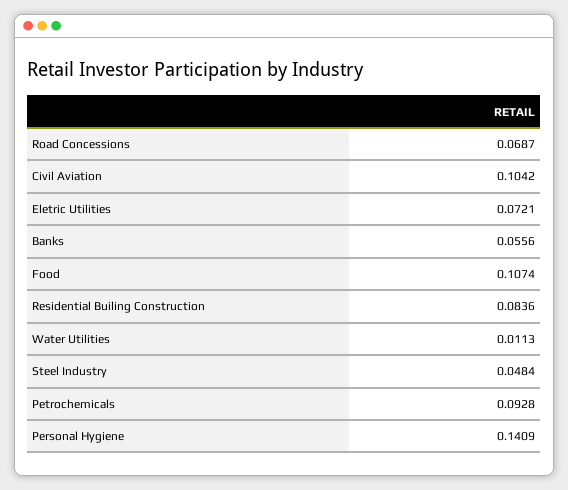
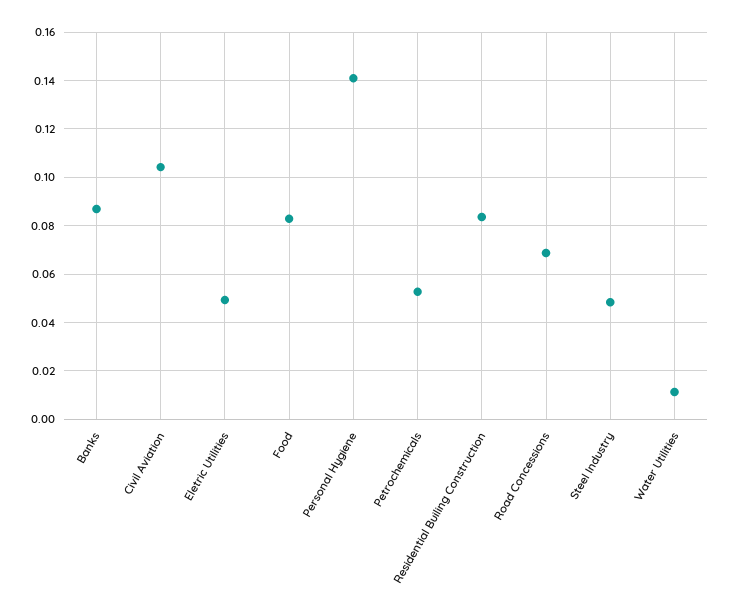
Eletric Utilities: 0.0721 -> 0.05
Banks: 0.0556 -> 0.0875
Food: 0.1074 -> 0.0825
Petrochemicals: 0.0928 -> 0.0525

